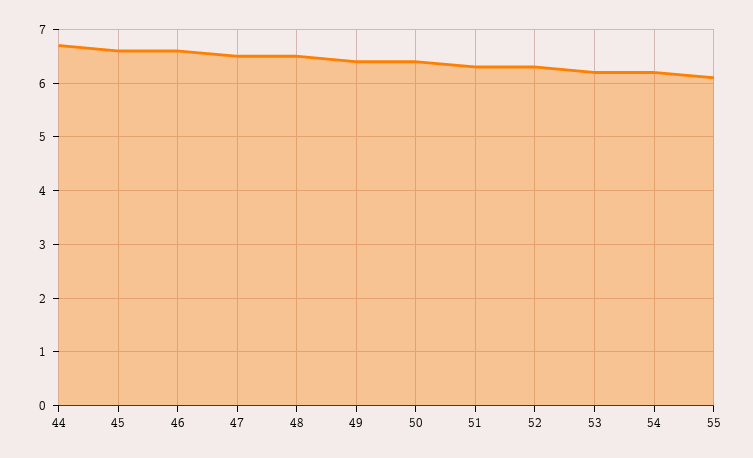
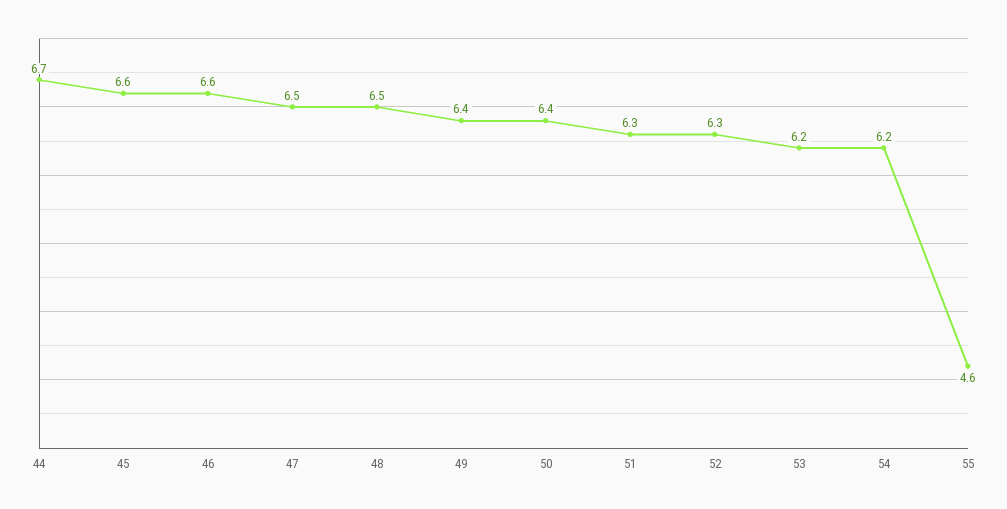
55: 6 -> 4.6

